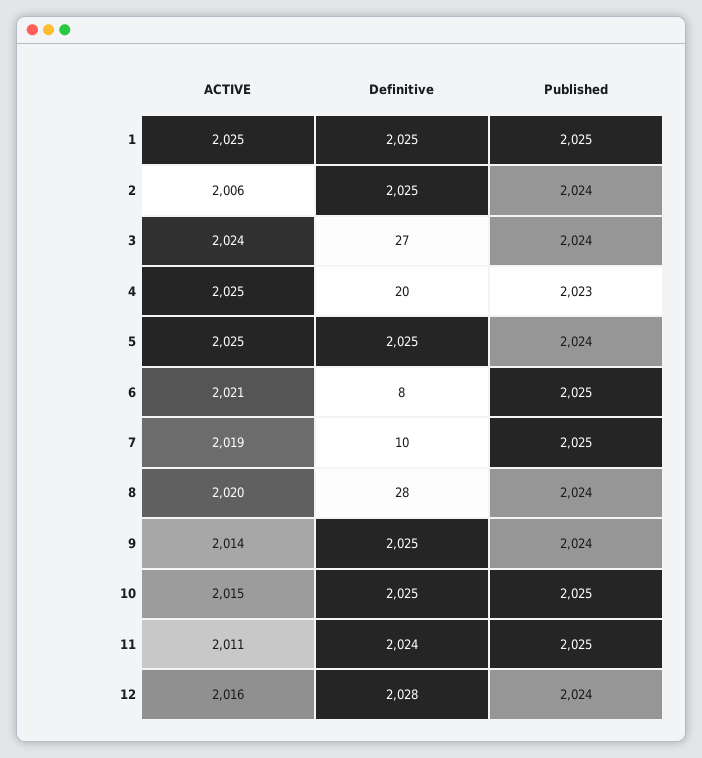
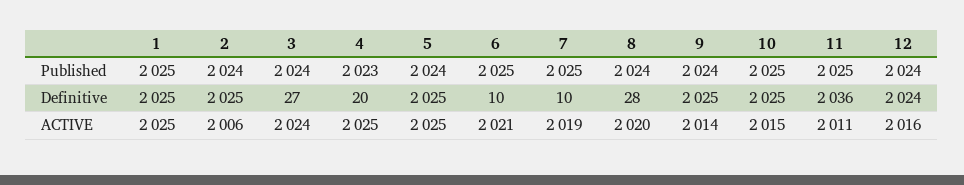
Definitive, 6: 8 -> 10
Definitive, 11: 2024 -> 2036
Definitive, 12: 2028 -> 2024

